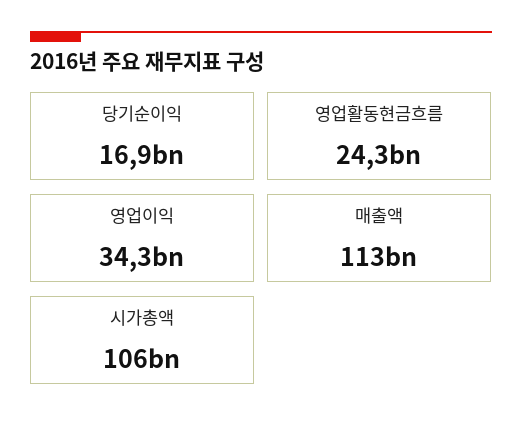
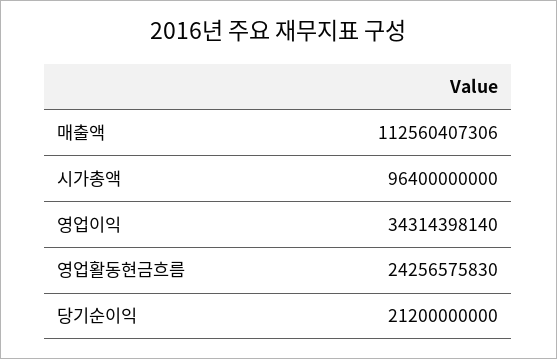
당기순이익: 16900000000 -> 21200000000
시가총액: 106000000000 -> 96400000000

